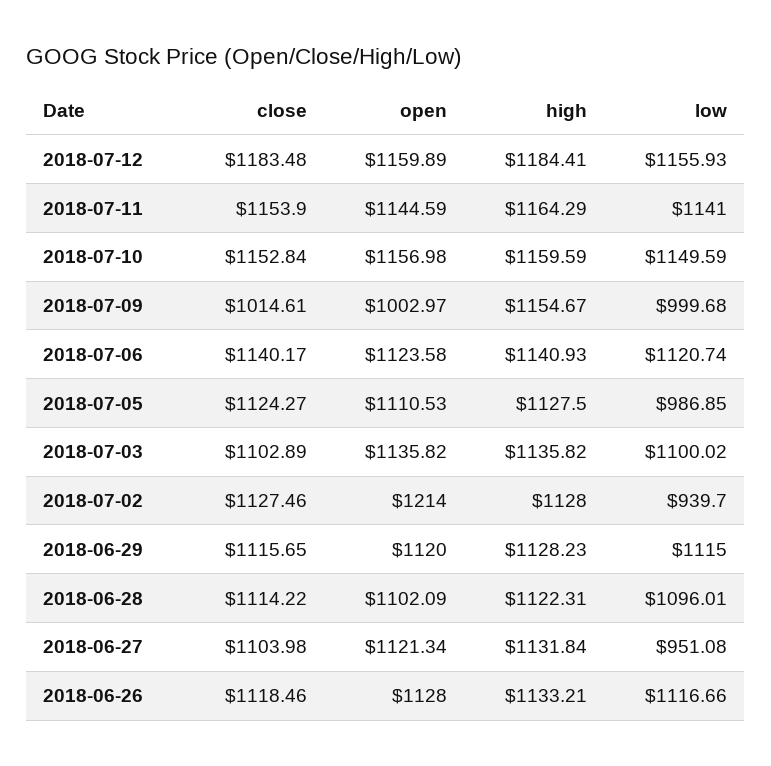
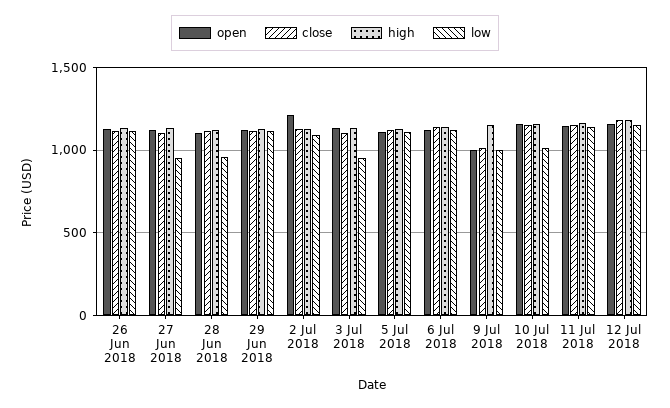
low, 2018-07-10: 1149.59 -> 1000
low, 2018-07-05: 986.85 -> 1100
low, 2018-07-03: 1100.02 -> 950
low, 2018-07-02: 939.7 -> 1100
low, 2018-06-28: 1096.01 -> 950

